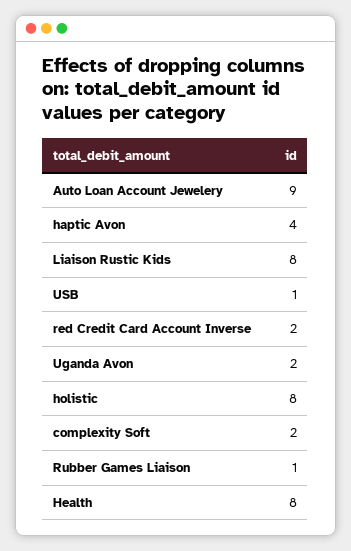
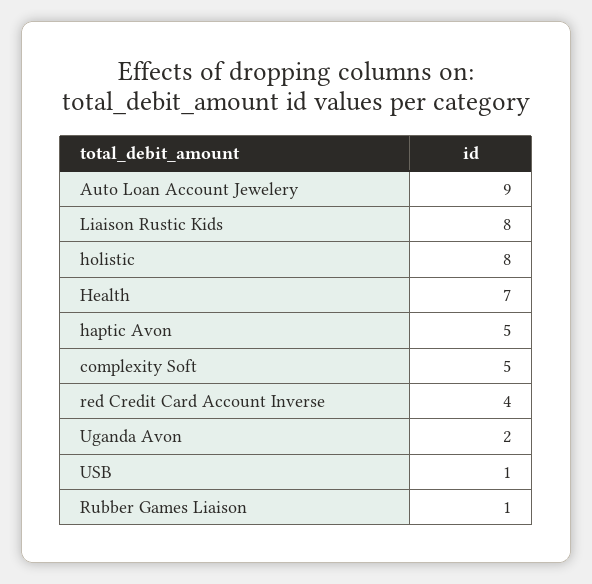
haptic Avon: 4 -> 5
red Credit Card Account Inverse: 2 -> 4
complexity Soft: 2 -> 5
Health: 8 -> 7

